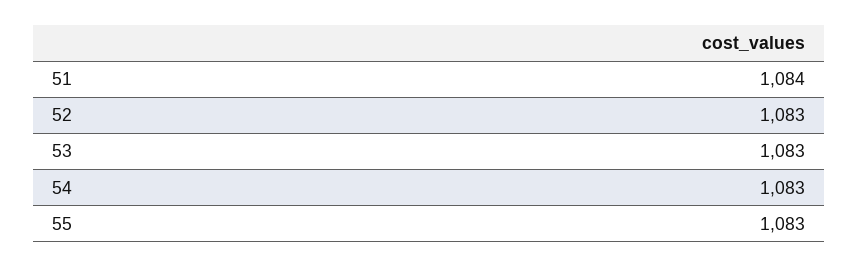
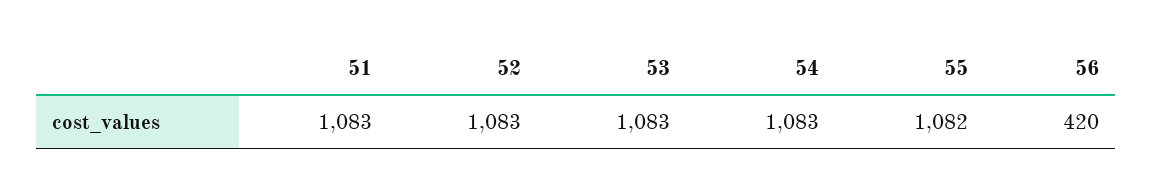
51: 1084 -> 1083
55: 1083 -> 1082
56: none -> 420

